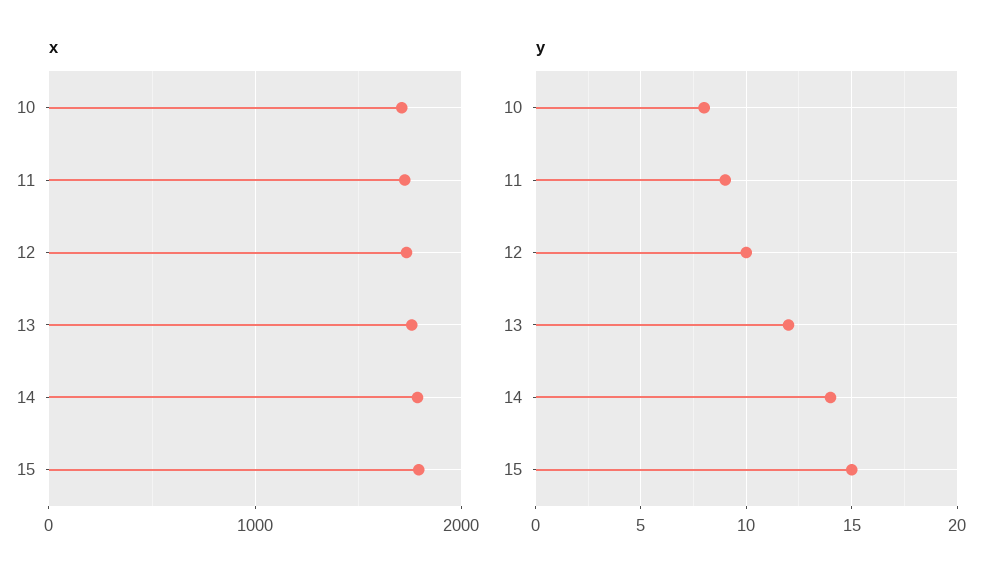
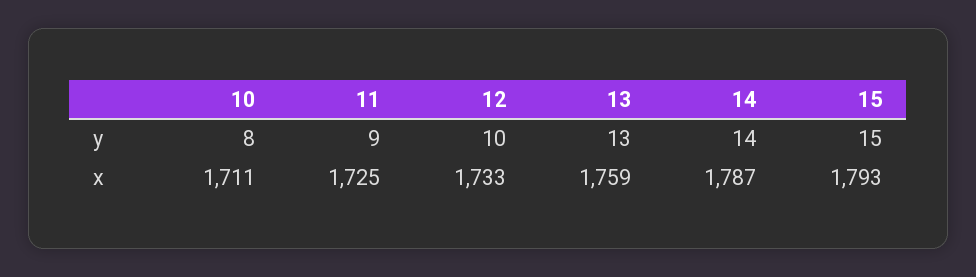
y, 13: 12 -> 13

